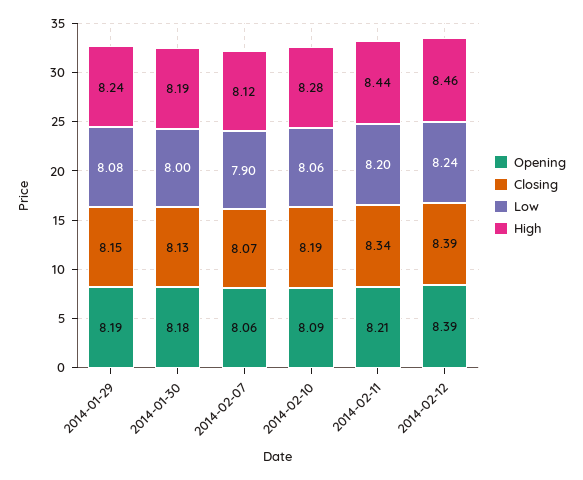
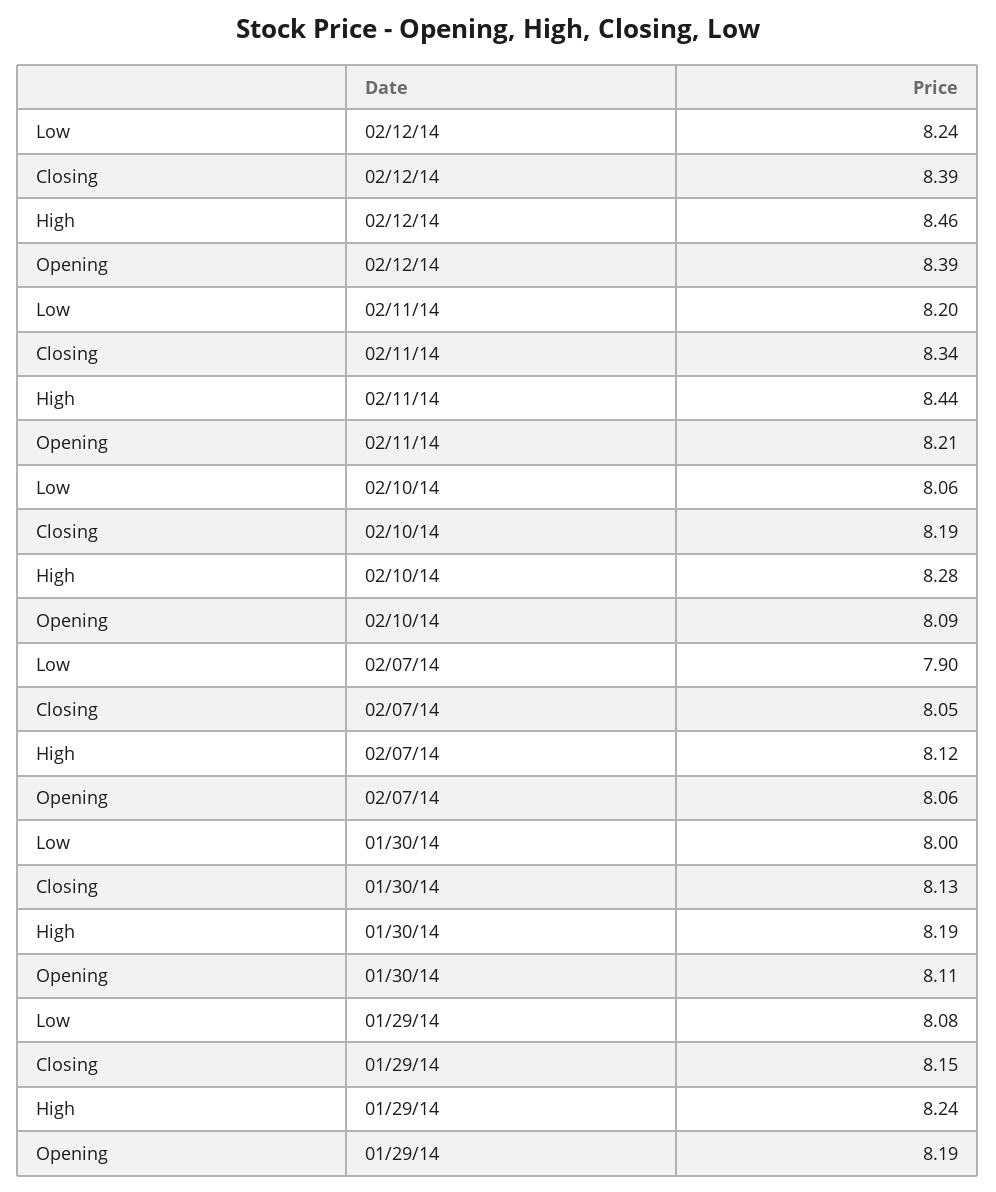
Opening, 2014-01-30: 8.18 -> 8.11
Closing, 2014-02-07: 8.07 -> 8.05

